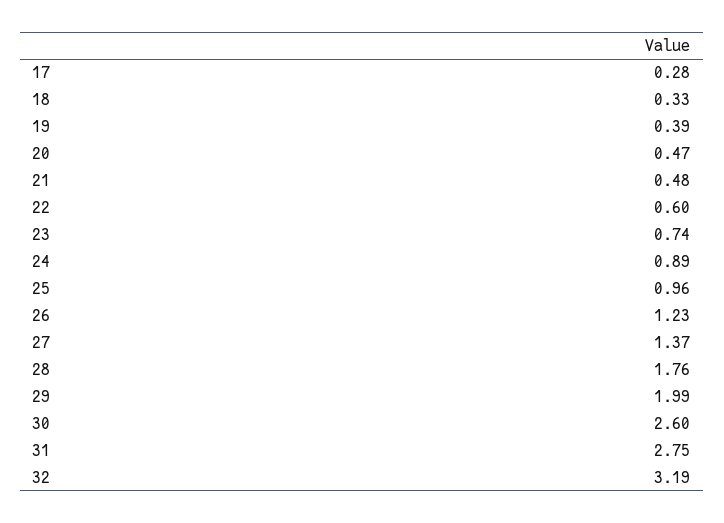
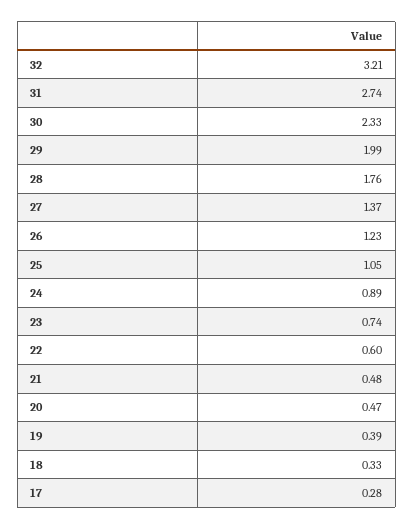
25: 0.96 -> 1.05
30: 2.6 -> 2.33
31: 2.75 -> 2.74
32: 3.19 -> 3.21

